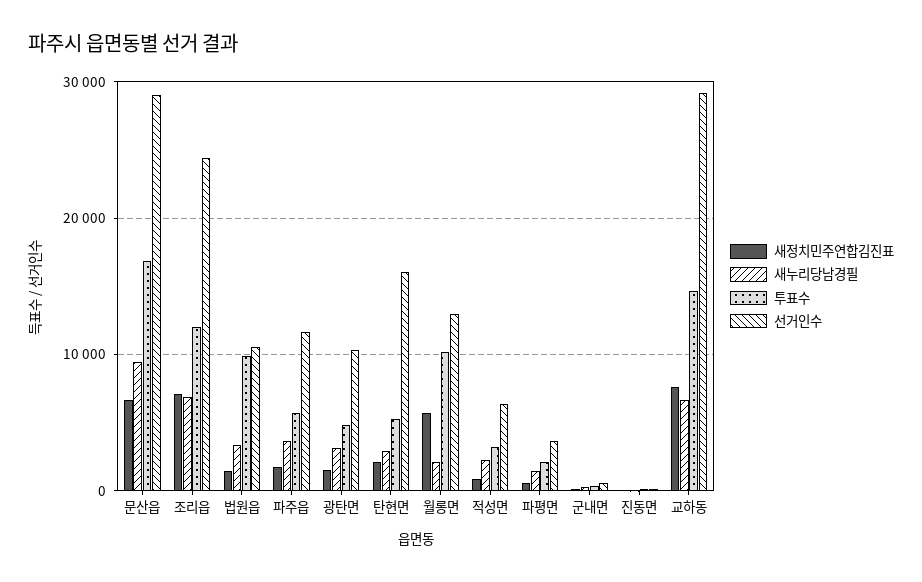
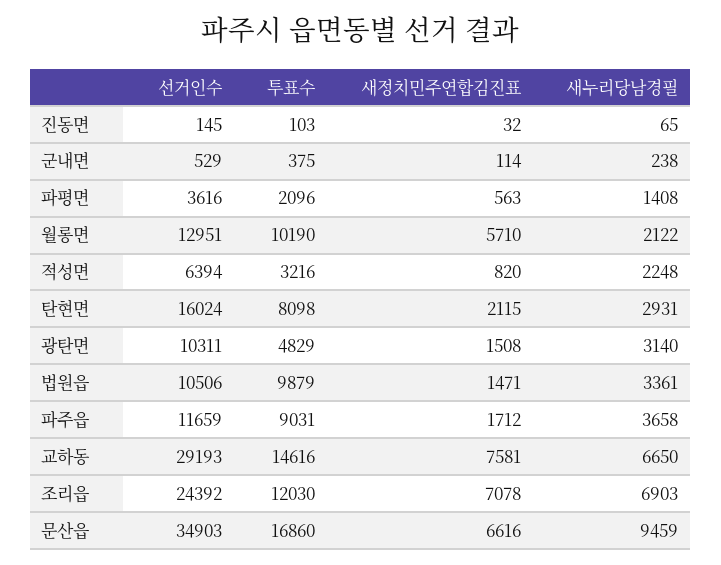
선거인수, 문산읍: 29000 -> 34903
투표수, 파주읍: 6000 -> 9031
투표수, 탄현면: 5000 -> 8098

